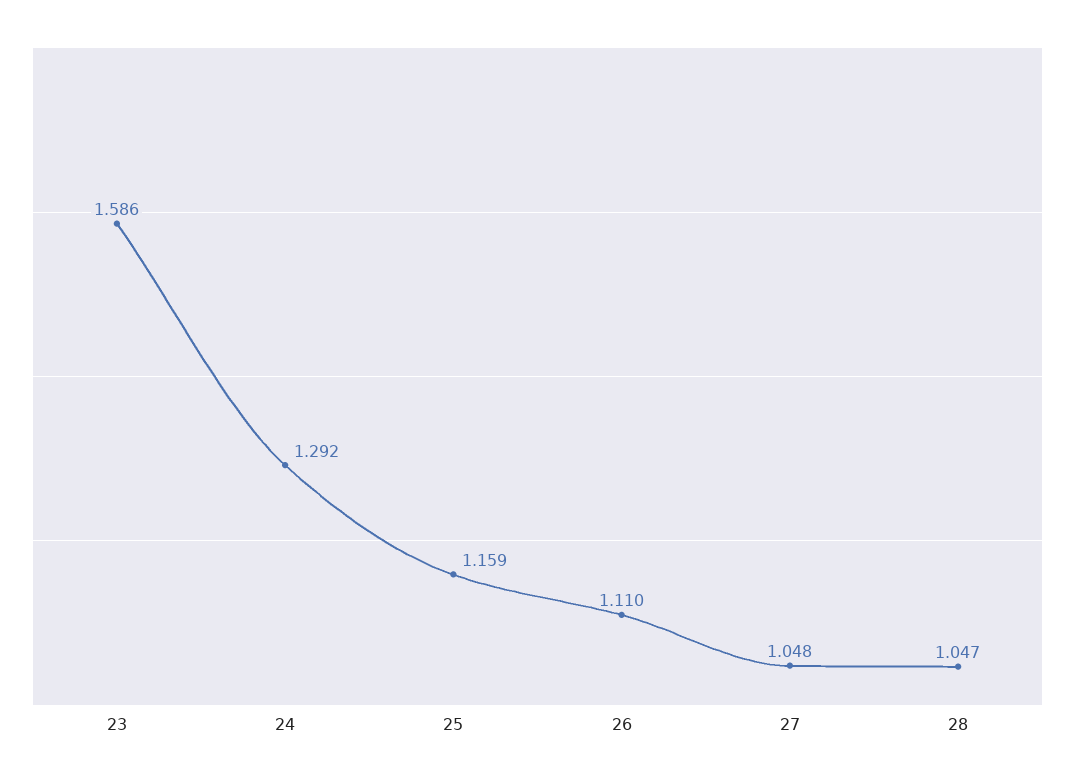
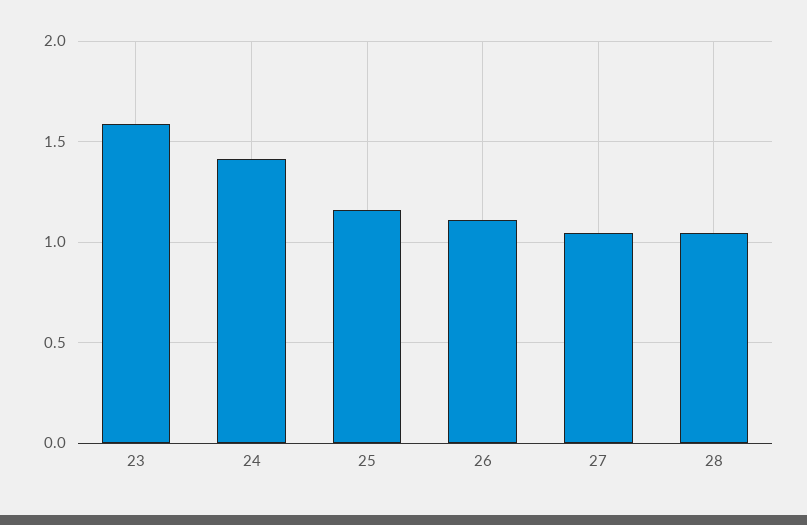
24: 1.292 -> 1.4

